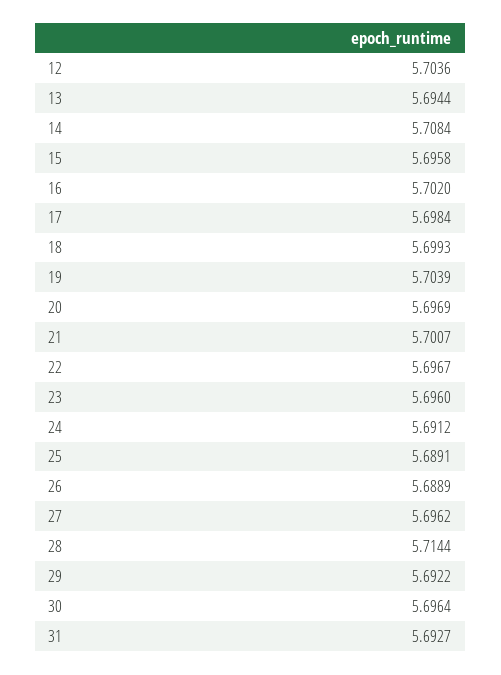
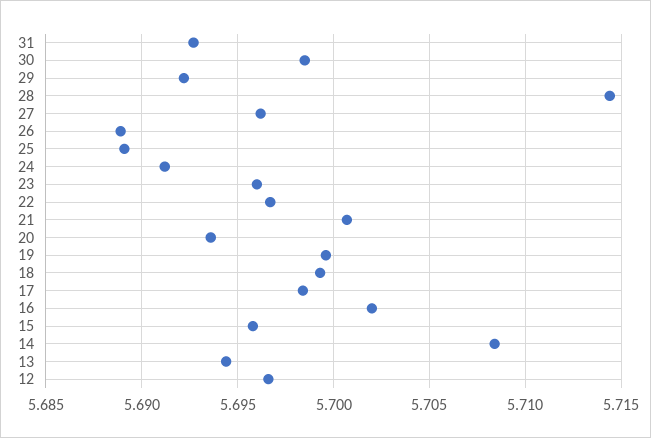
12: 5.7036 -> 5.6965
19: 5.7039 -> 5.6995
20: 5.6969 -> 5.6935
30: 5.6964 -> 5.6985

